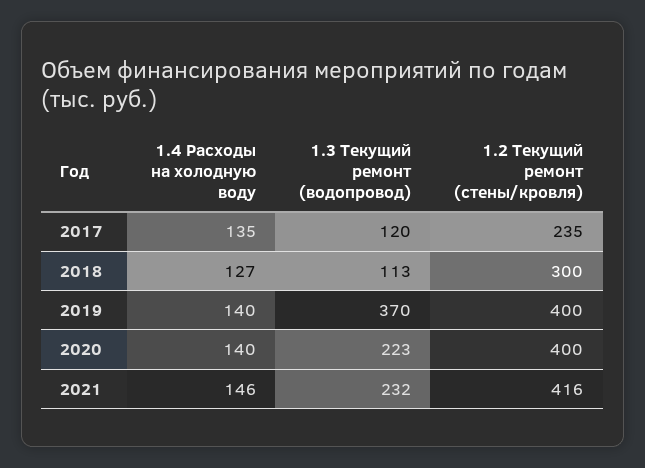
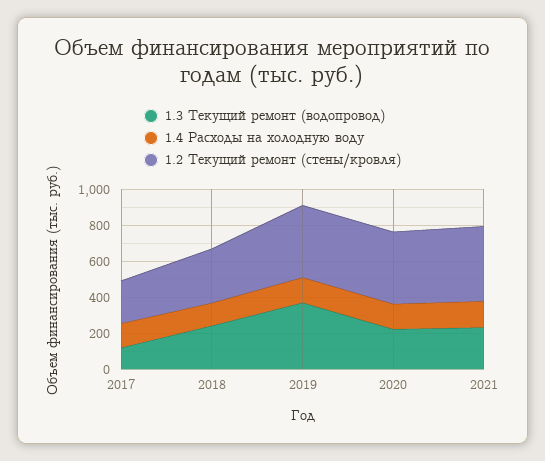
1.3 Текущий ремонт (водопровод), 2018: 113 -> 250

